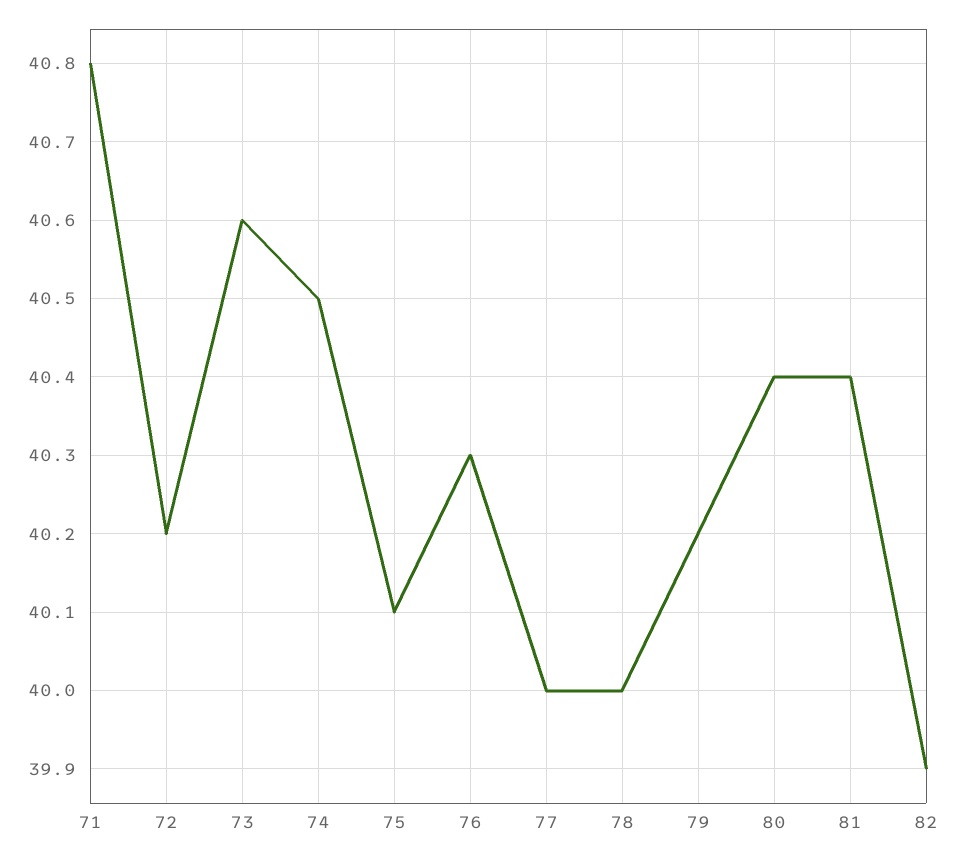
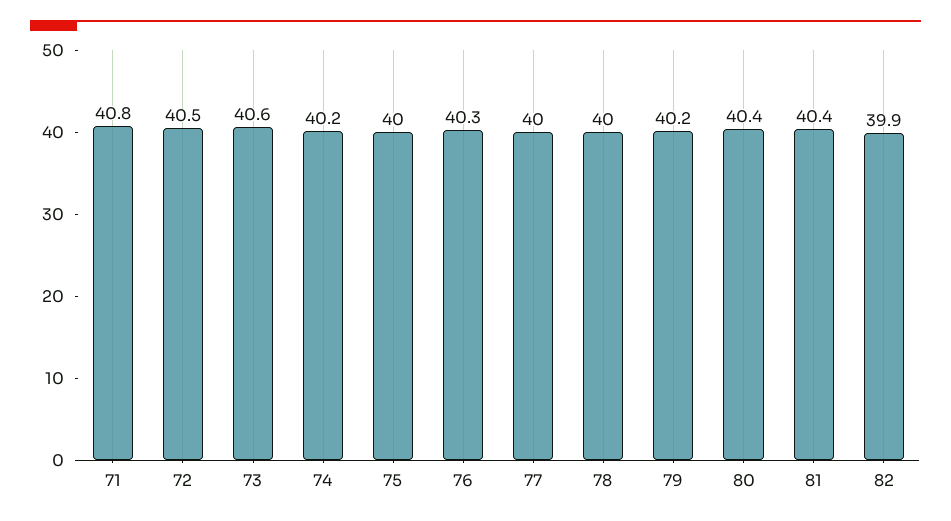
72: 40.2 -> 40.5
74: 40.5 -> 40.2
75: 40.1 -> 40

